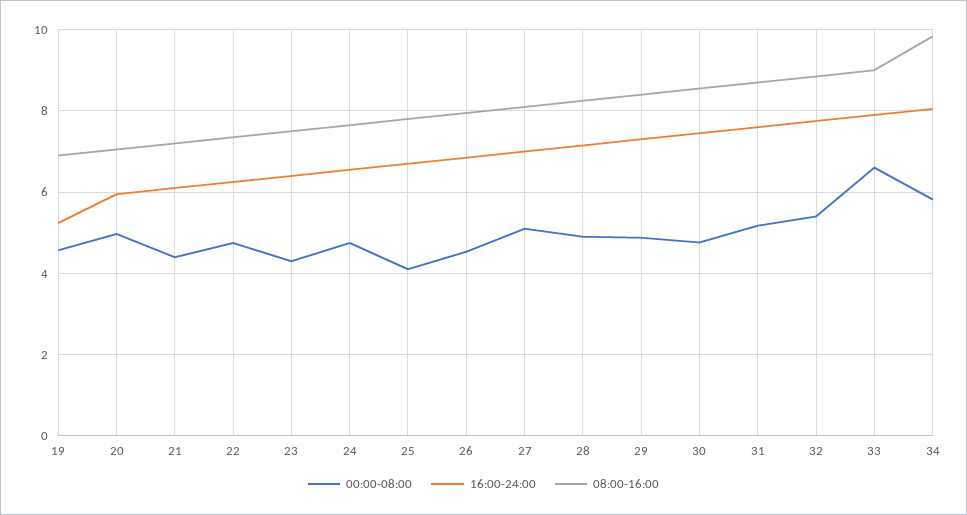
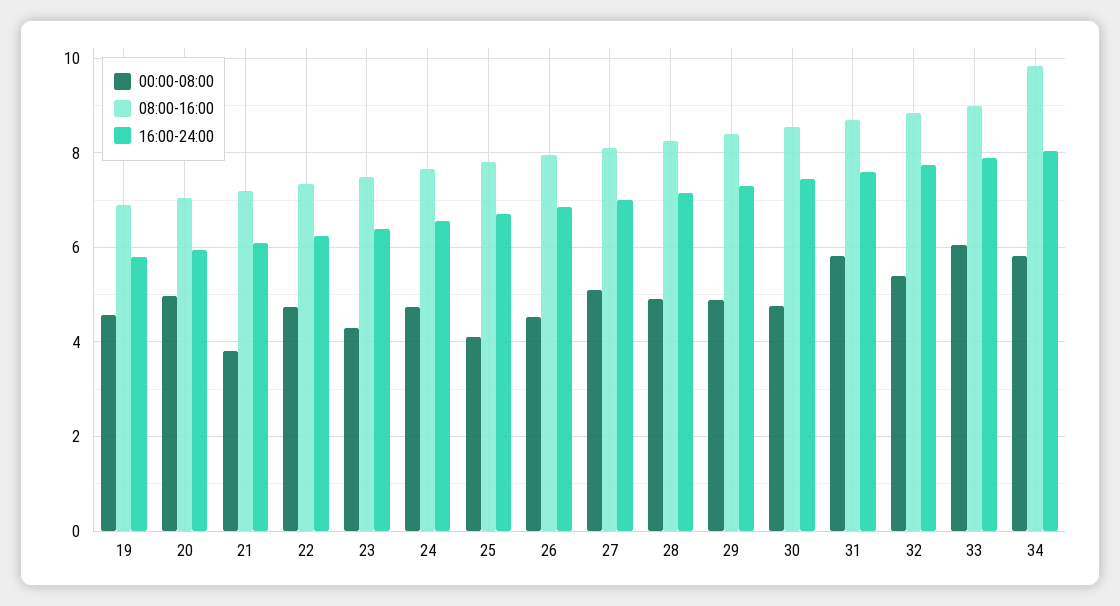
16:00-24:00, 19: 5.2 -> 5.8
00:00-08:00, 21: 4.4 -> 3.8
00:00-08:00, 31: 5.2 -> 5.8
00:00-08:00, 33: 6.6 -> 6

